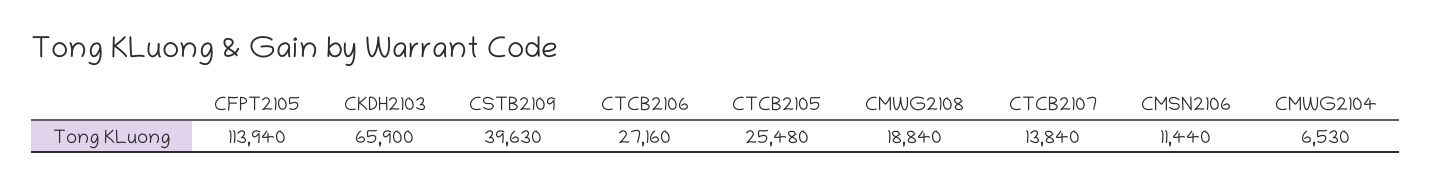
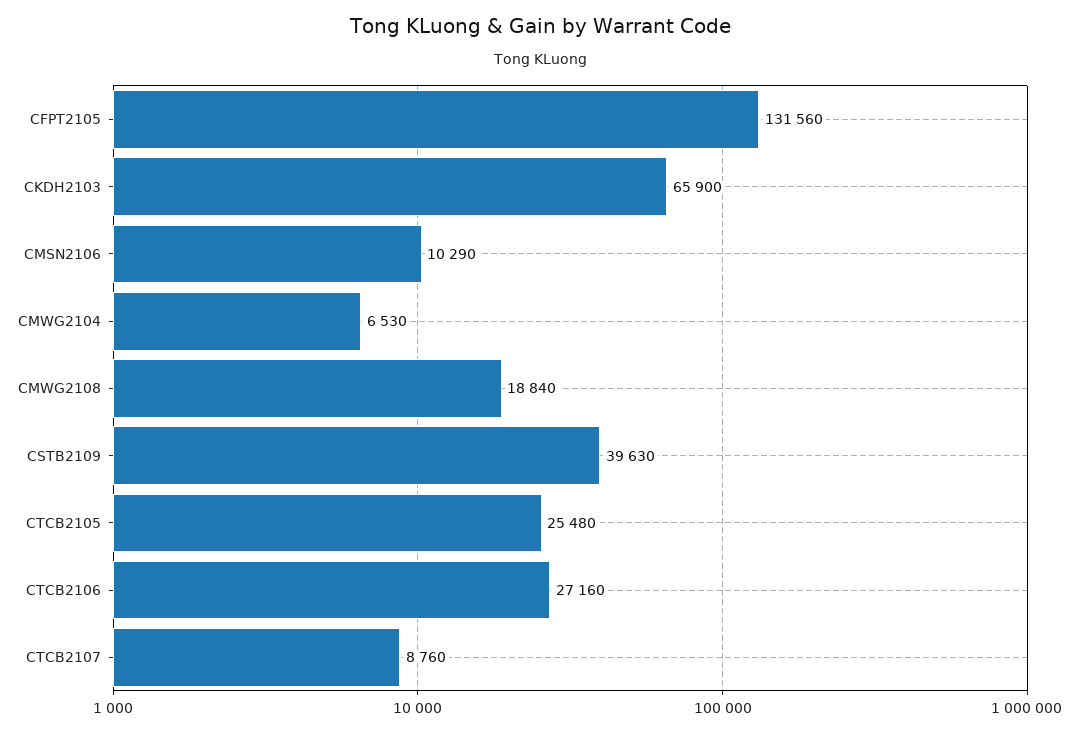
CFPT2105: 113940 -> 131560
CTCB2107: 13840 -> 8760
CMSN2106: 11440 -> 10290

